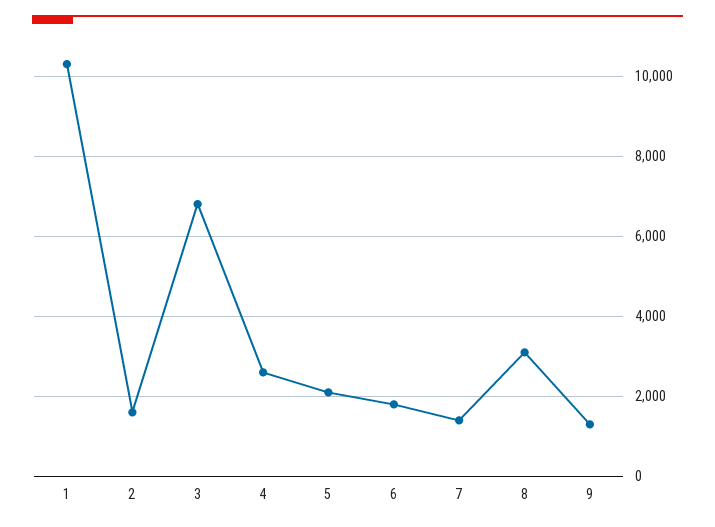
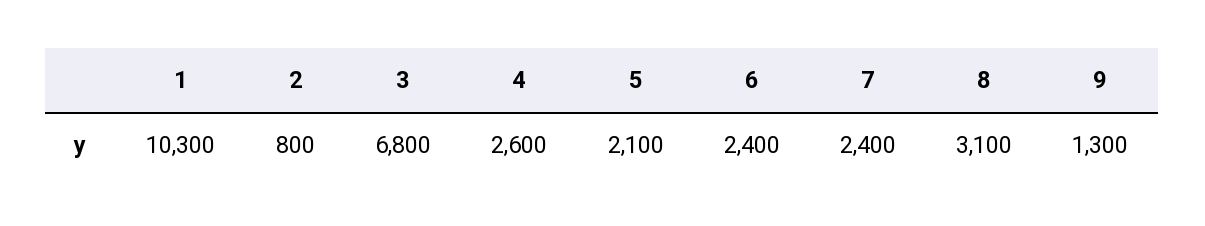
2: 1600 -> 800
6: 1800 -> 2400
7: 1400 -> 2400

